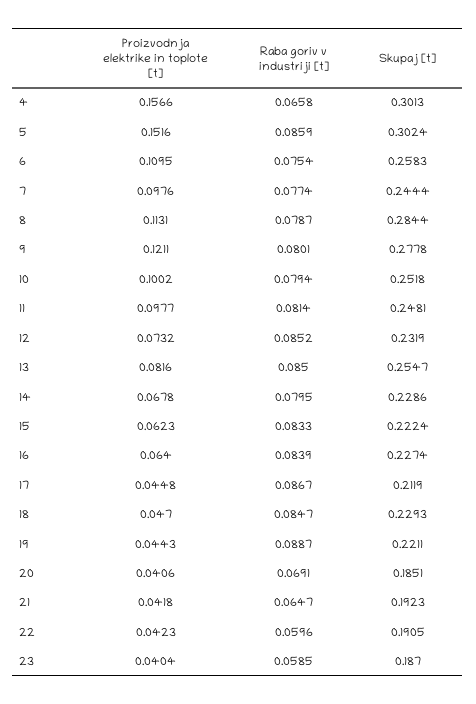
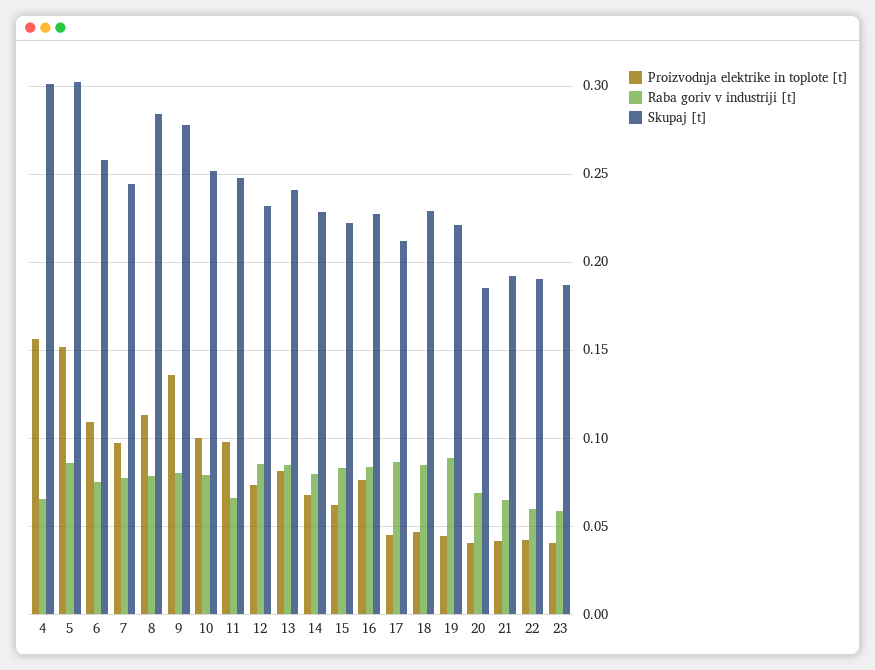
Proizvodnja elektrike in toplote [t], 9: 0.1211 -> 0.135
Raba goriv v industriji [t], 11: 0.0814 -> 0.065
Skupaj [t], 13: 0.2547 -> 0.24
Proizvodnja elektrike in toplote [t], 16: 0.064 -> 0.075

